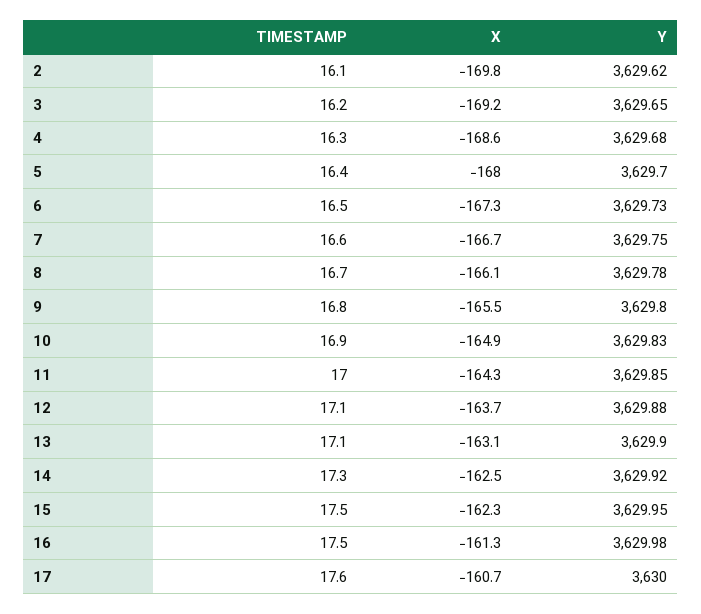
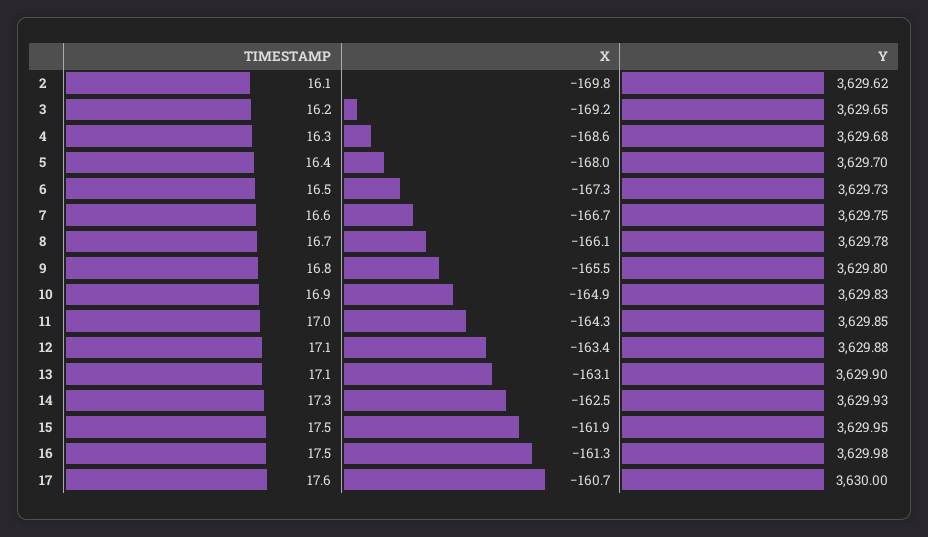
X, 12: -163.7 -> -163.4
Y, 14: 3629.92 -> 3629.93
X, 15: -162.3 -> -161.9

